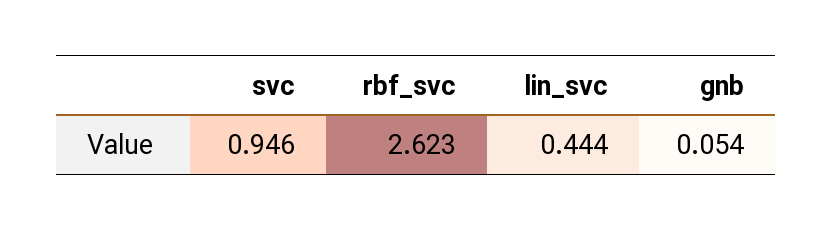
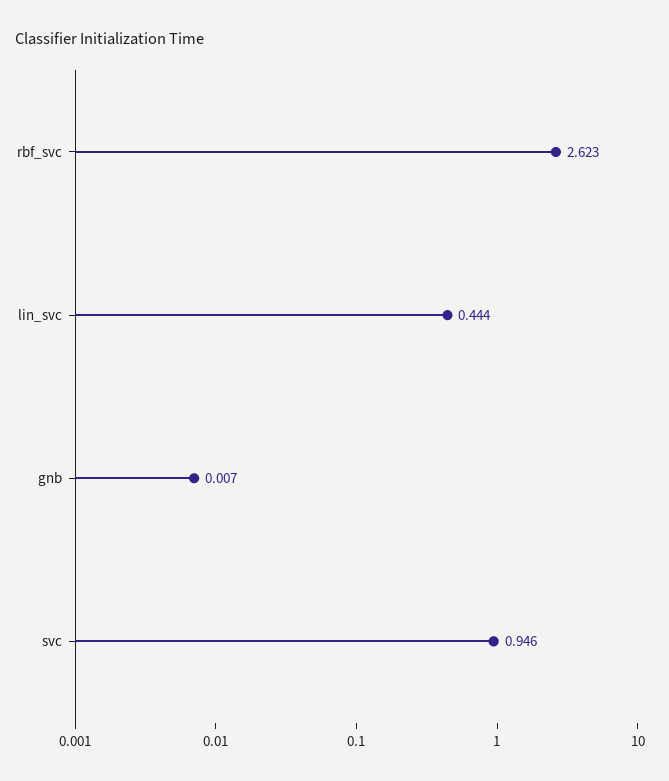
gnb: 0.054 -> 0.007

